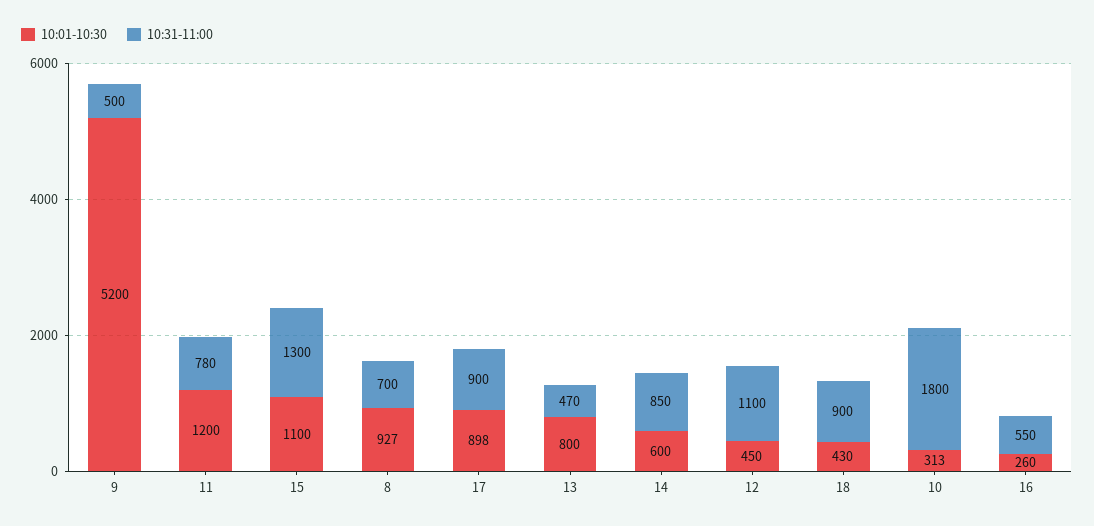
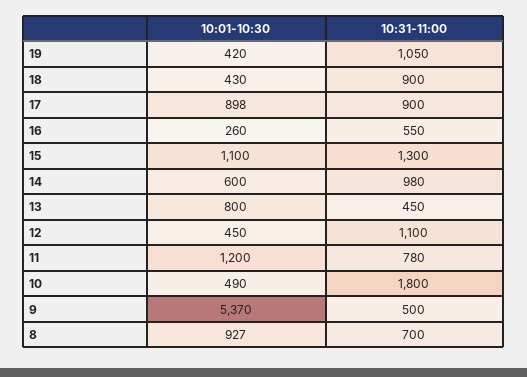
10:01-10:30, 9: 5200 -> 5370
10:31-11:00, 13: 470 -> 450
10:31-11:00, 14: 850 -> 980
10:01-10:30, 10: 313 -> 490
10:01-10:30, 19: none -> 420
10:31-11:00, 19: none -> 1050

